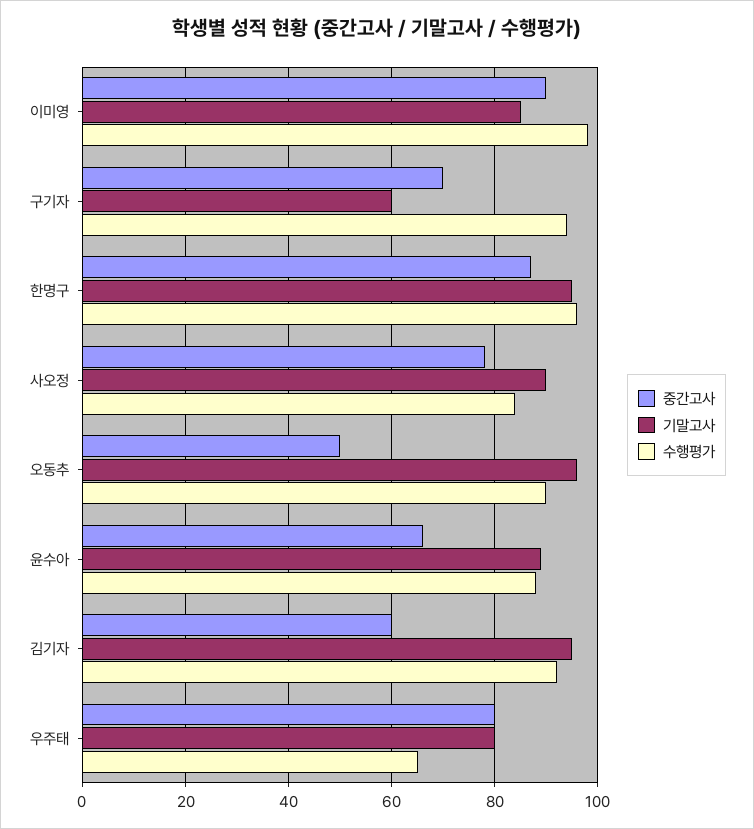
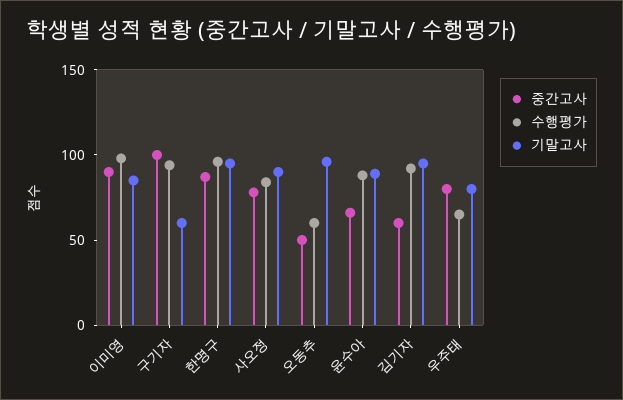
중간고사, 구기자: 70 -> 100
수행평가, 오동추: 90 -> 60

